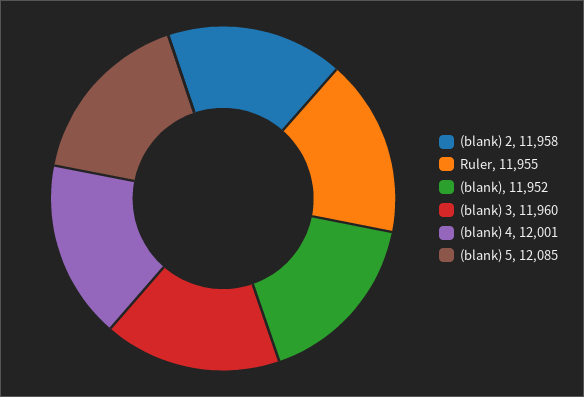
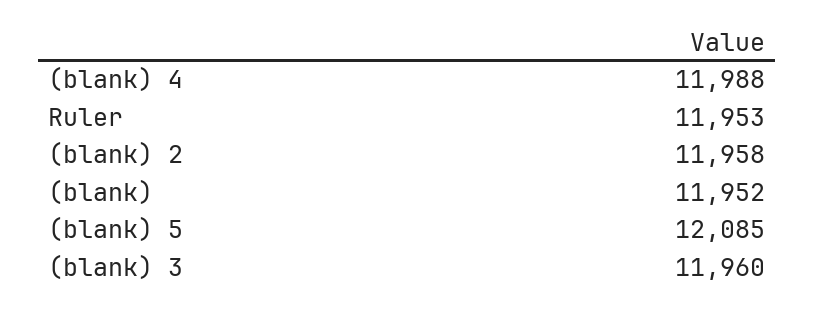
Ruler: 11955 -> 11953
(blank) 4: 12001 -> 11988

